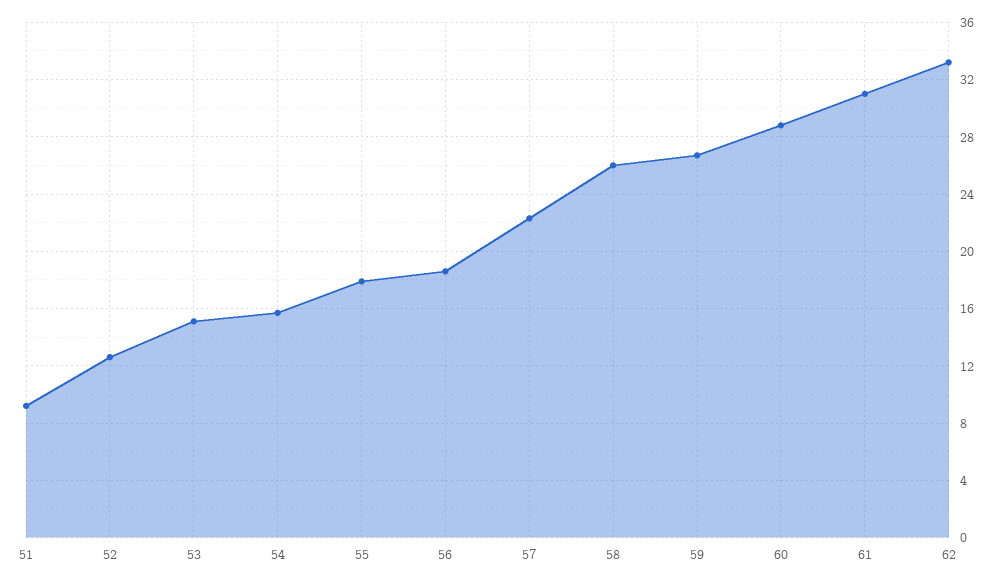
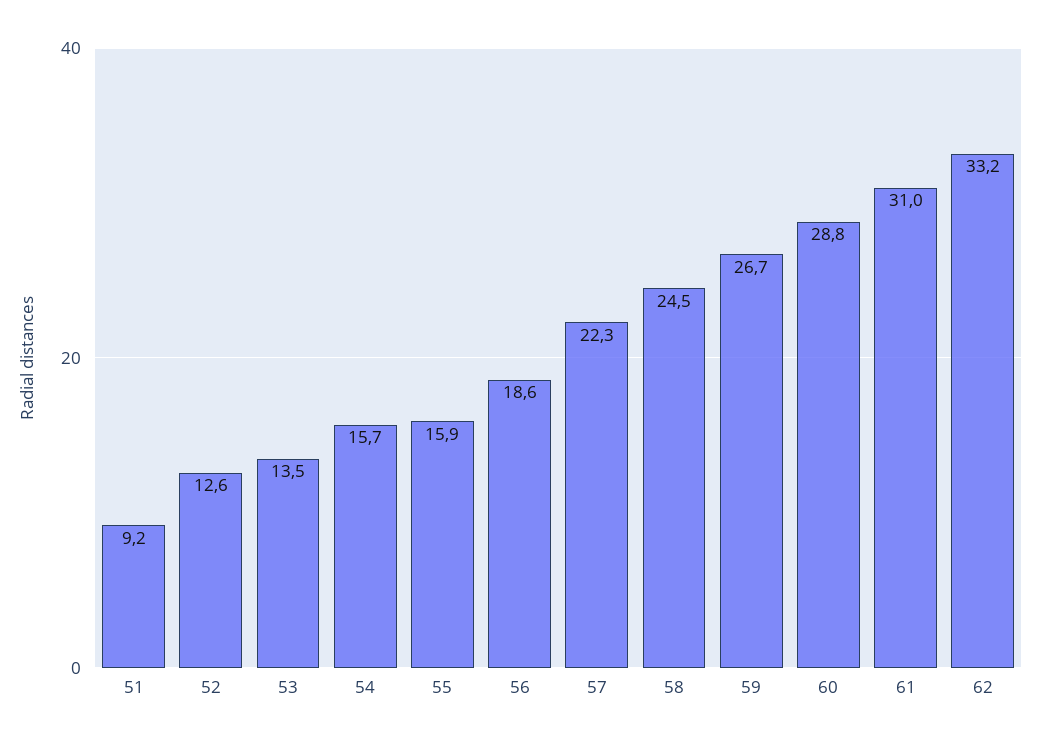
53: 15 -> 13.5
55: 18 -> 15.9
58: 26 -> 24.5

